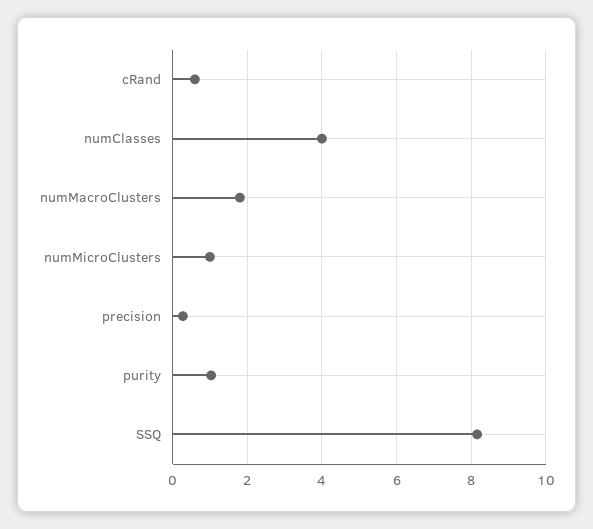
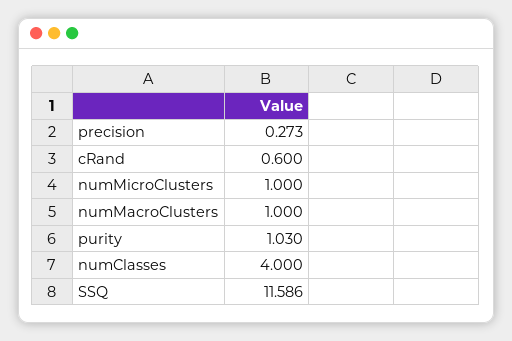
numMacroClusters: 1.8 -> 1
SSQ: 8.2 -> 11.586

